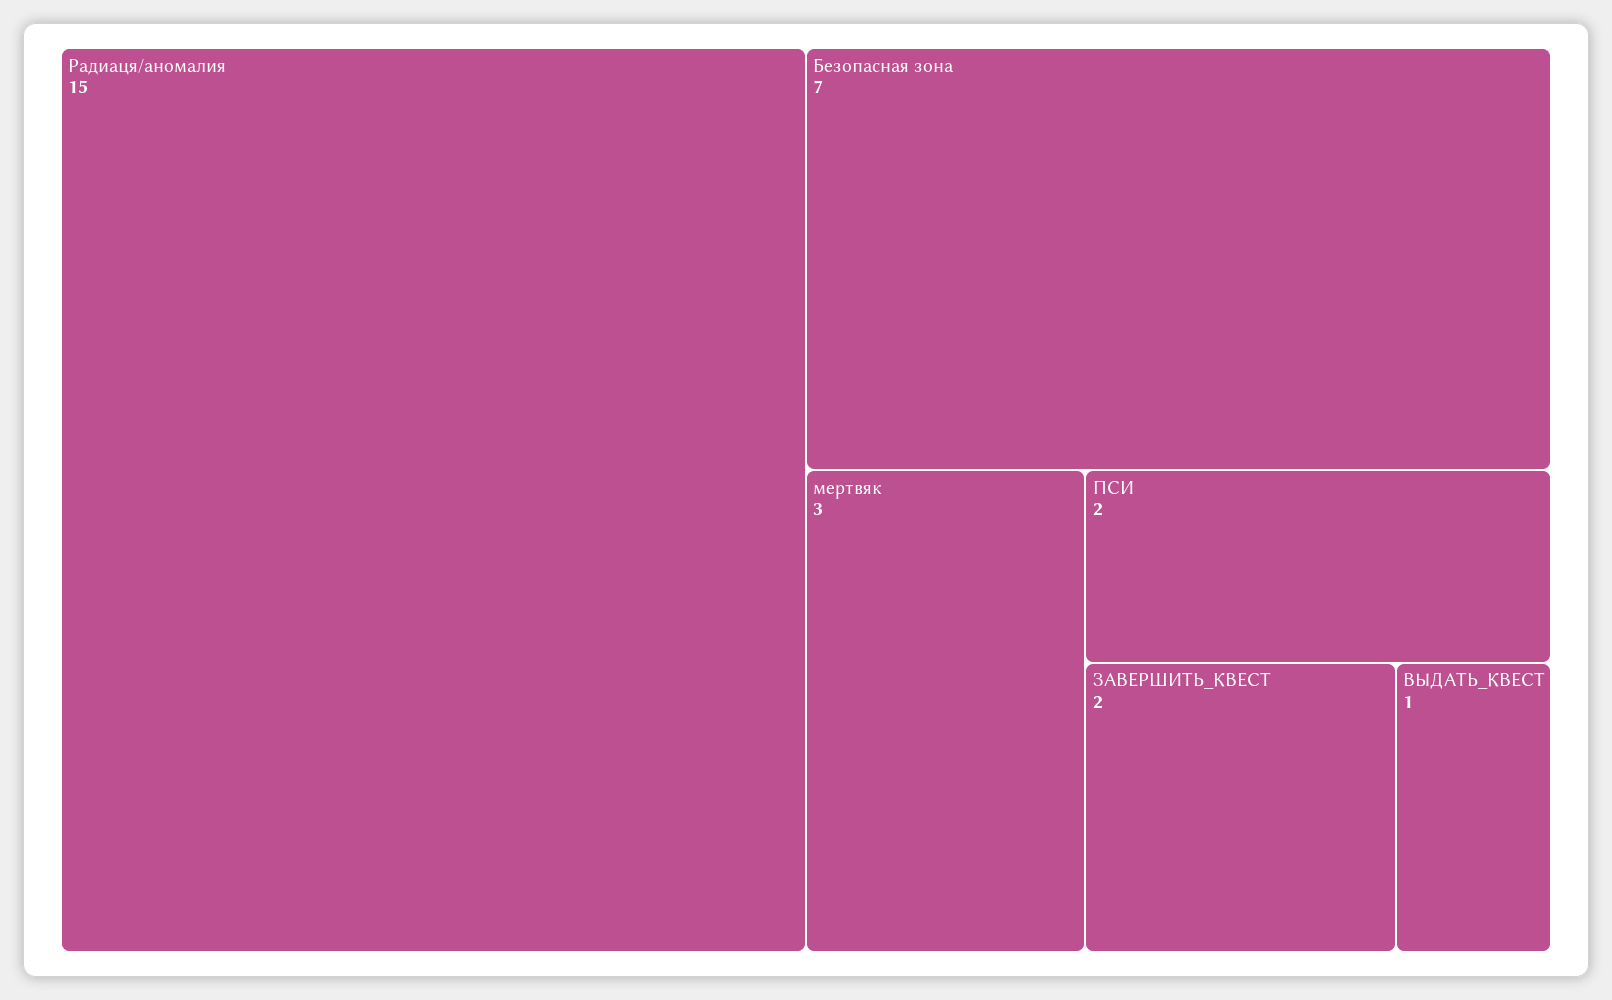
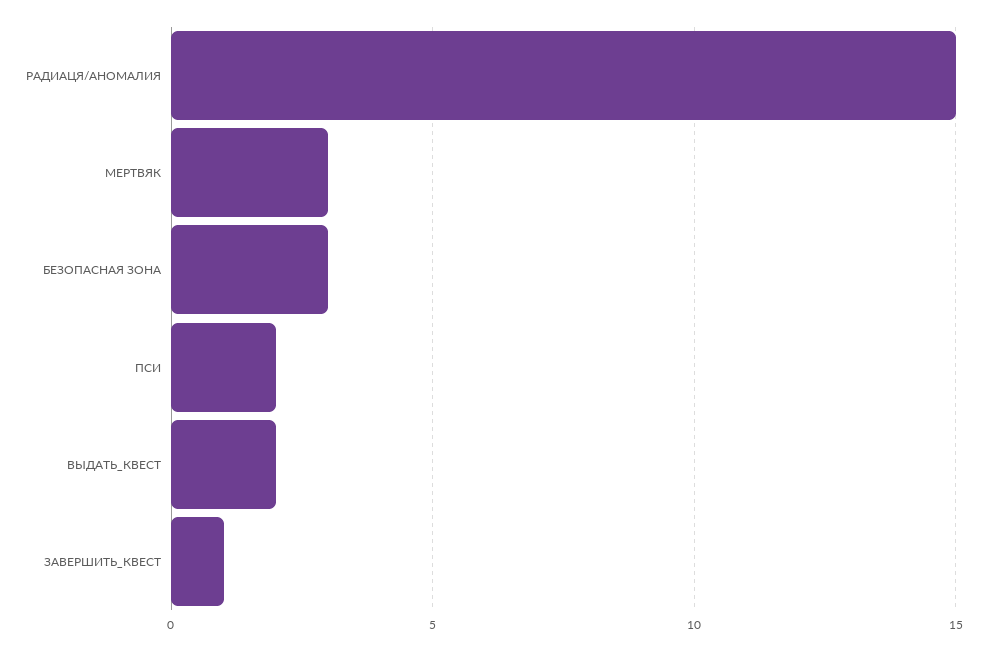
Безопасная зона: 7 -> 3
ЗАВЕРШИТЬ_КВЕСТ: 2 -> 1
ВЫДАТЬ_КВЕСТ: 1 -> 2

